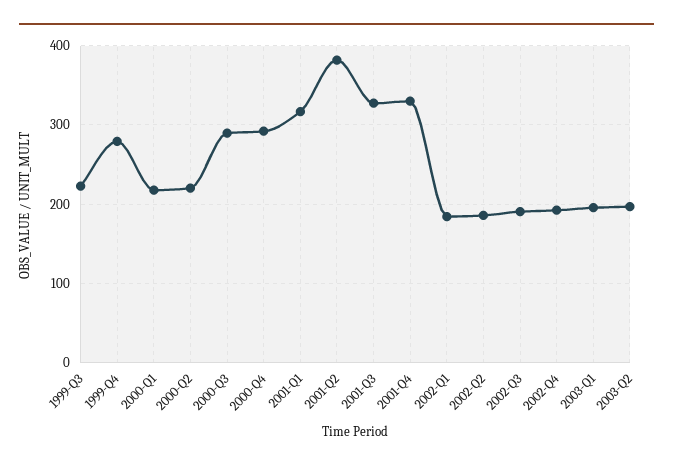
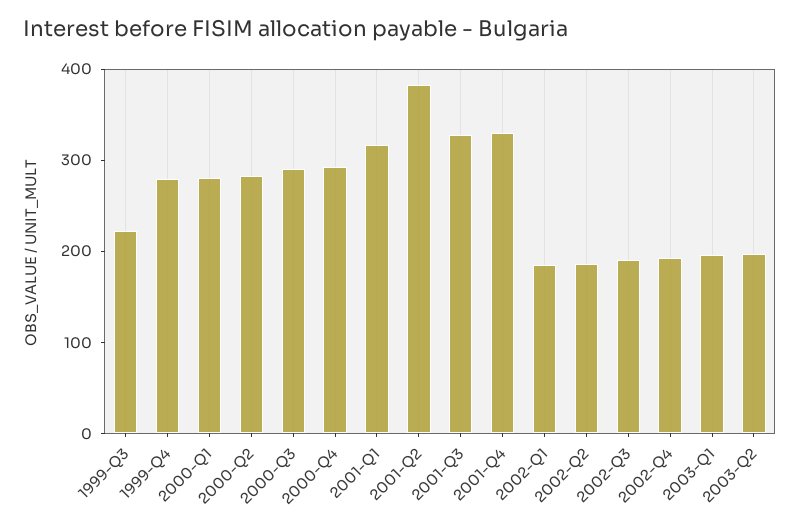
2000-Q1: 220 -> 280
2000-Q2: 220 -> 280

